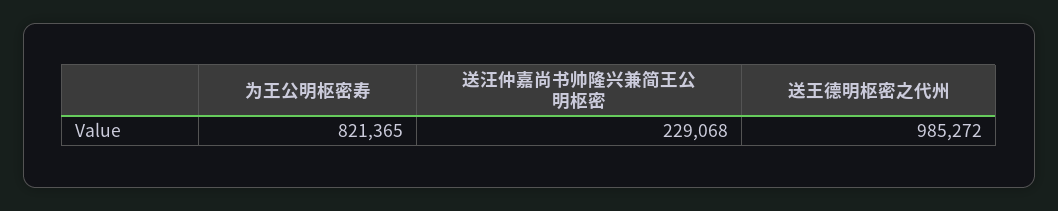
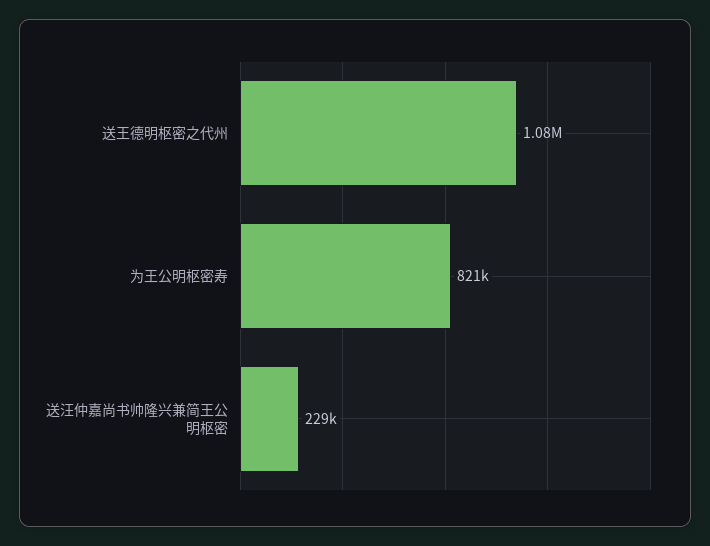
送王德明枢密之代州: 985272 -> 1080000

